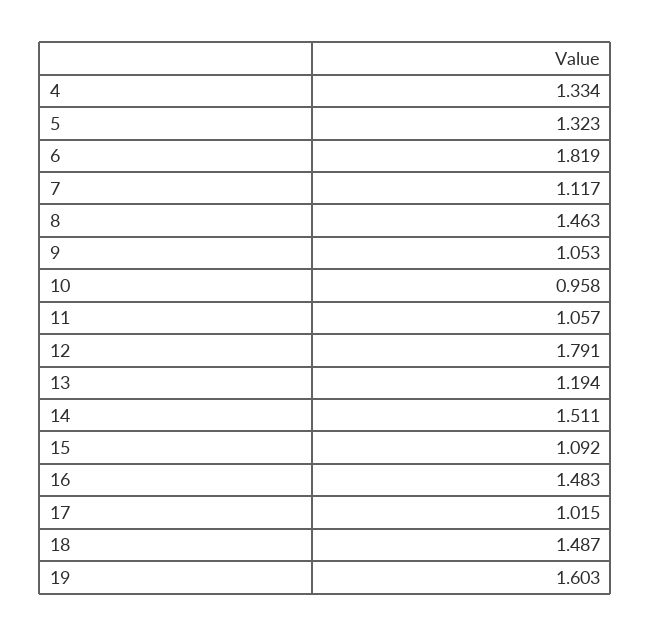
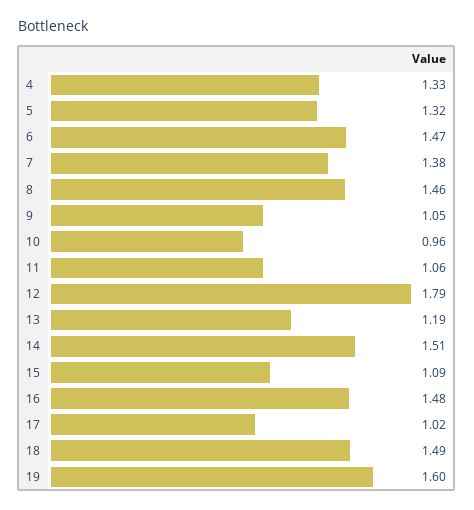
6: 1.819 -> 1.47
7: 1.117 -> 1.38

